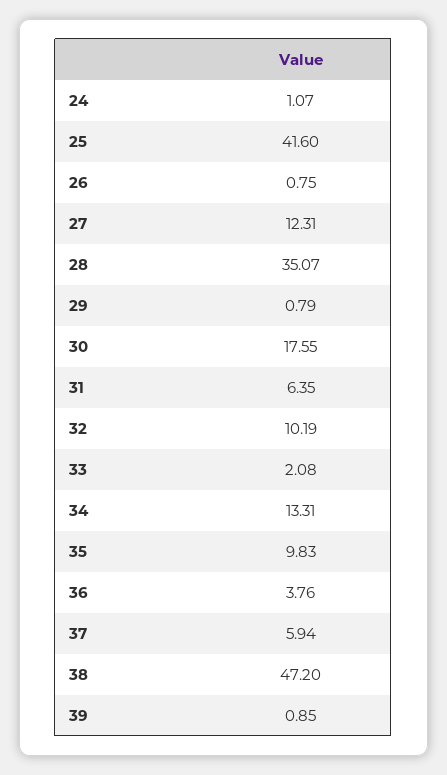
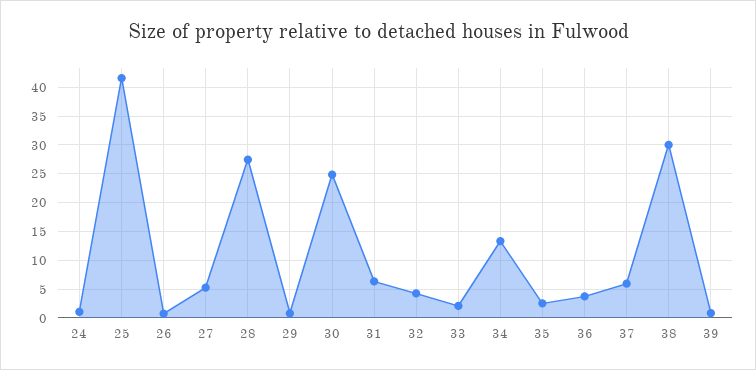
27: 12.31 -> 5
28: 35.07 -> 27.5
30: 17.55 -> 25
32: 10.19 -> 5
35: 9.83 -> 2.5
38: 47.2 -> 30

